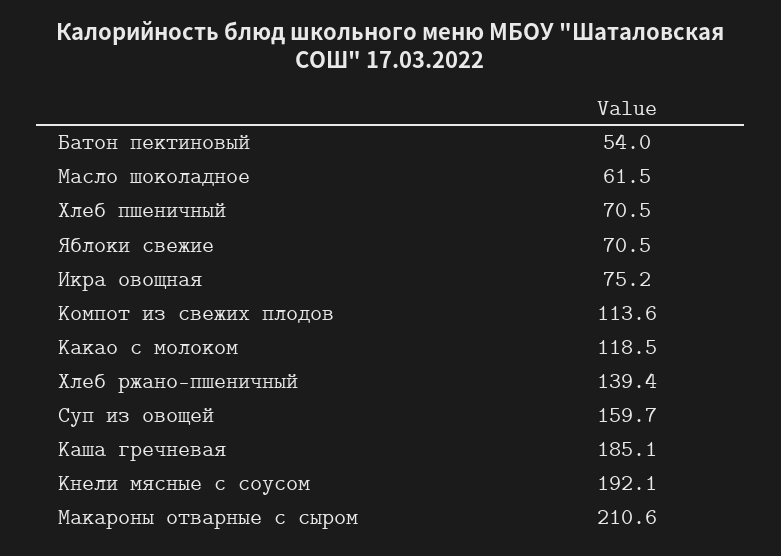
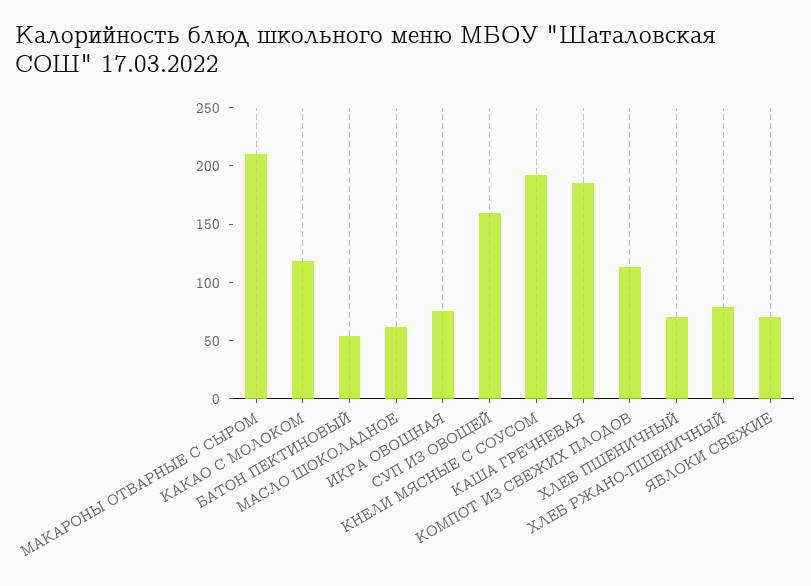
Хлеб ржано-пшеничный: 139.4 -> 80

